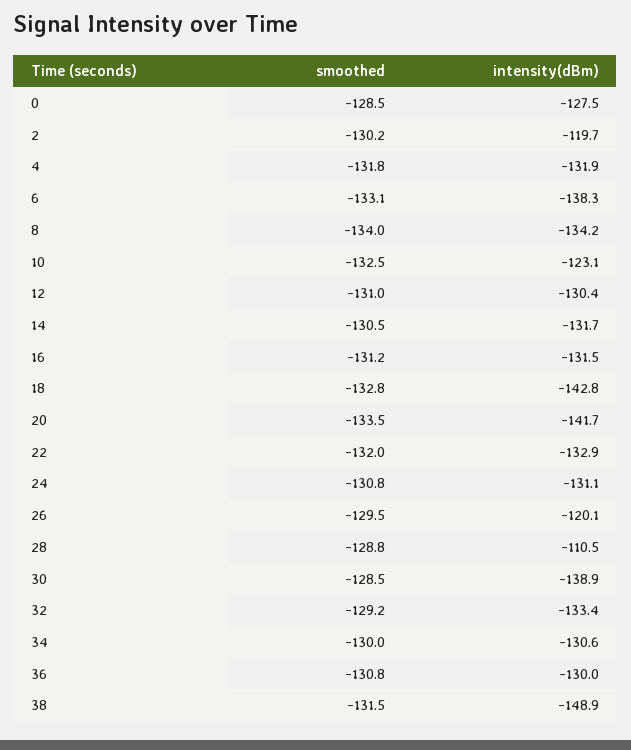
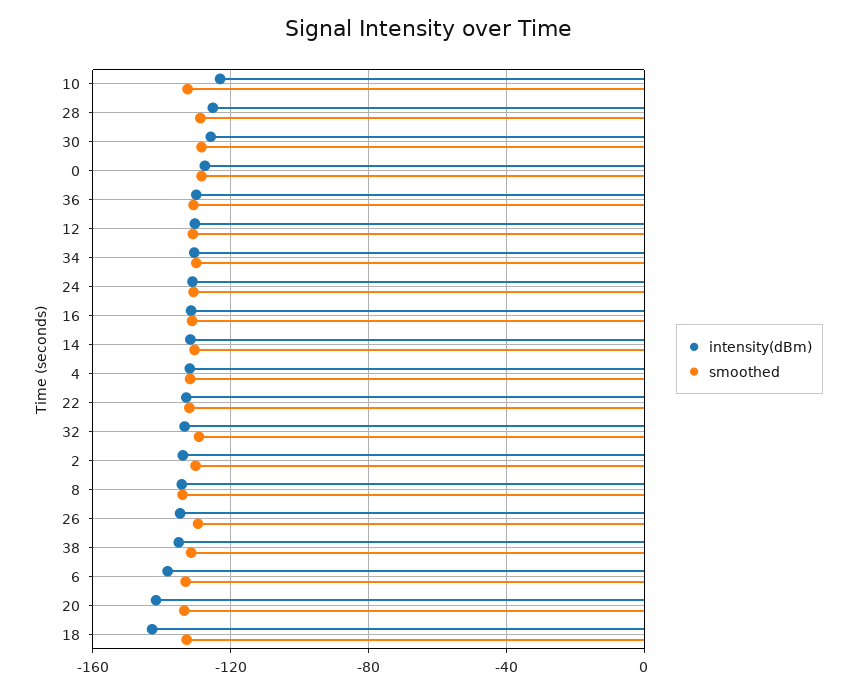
intensity(dBm), 2: -119.7 -> -135
intensity(dBm), 26: -120.1 -> -135
intensity(dBm), 28: -110.5 -> -125
intensity(dBm), 30: -138.9 -> -125
intensity(dBm), 38: -148.9 -> -135

